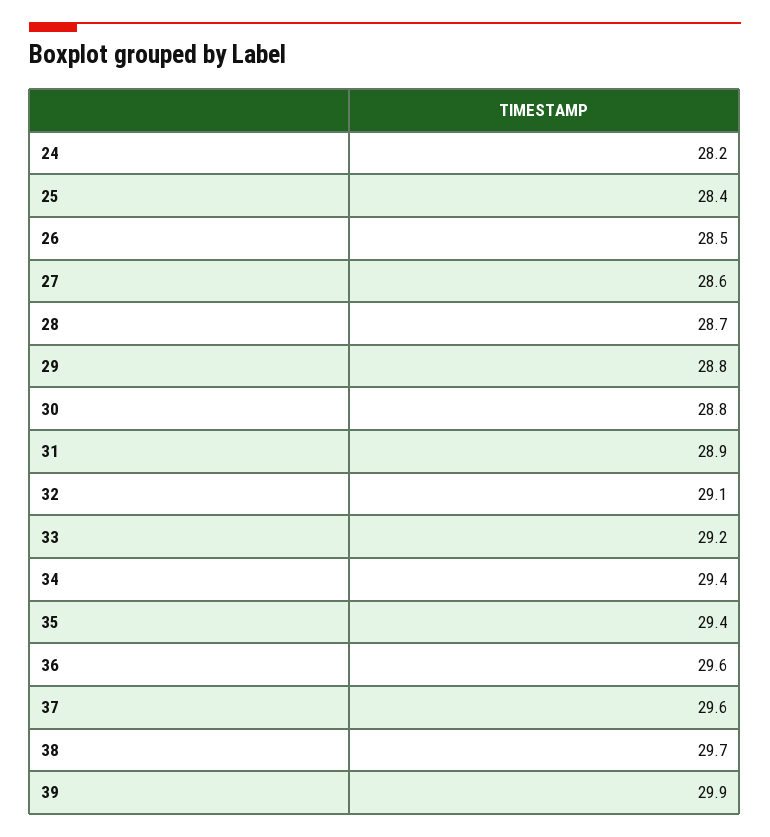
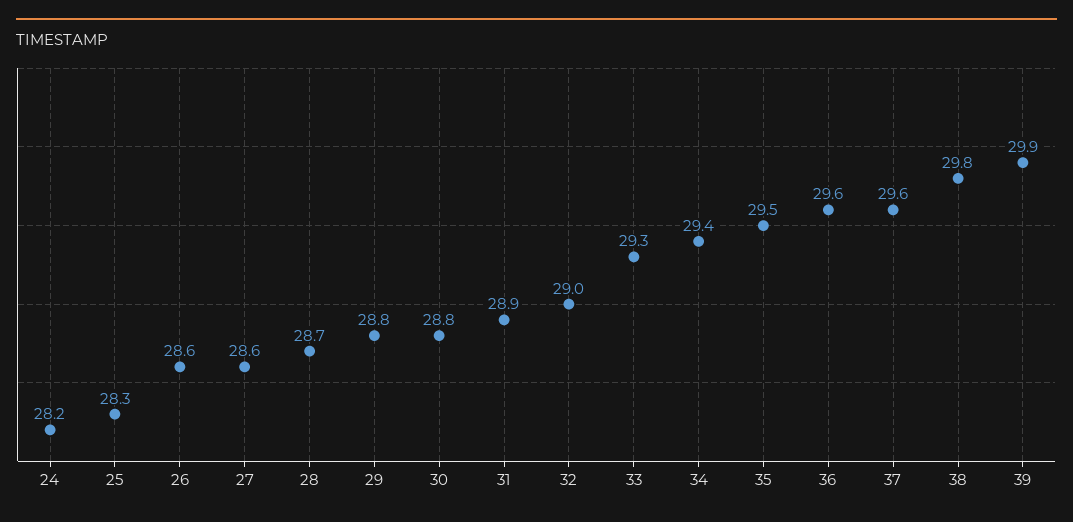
25: 28.4 -> 28.3
26: 28.5 -> 28.6
32: 29.1 -> 29
33: 29.2 -> 29.3
35: 29.4 -> 29.5
38: 29.7 -> 29.8

